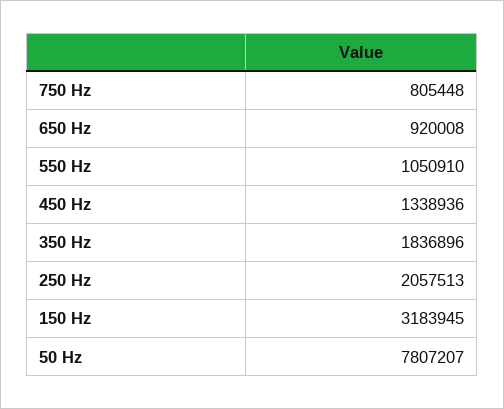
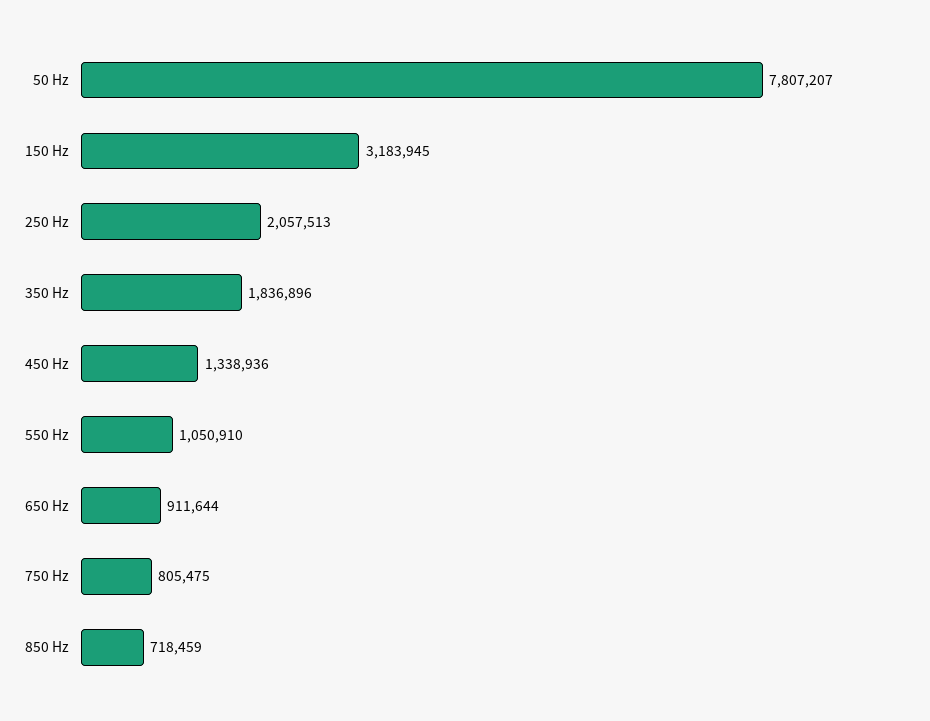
750 Hz: 805448 -> 805475
650 Hz: 920008 -> 911644
850 Hz: none -> 718459

